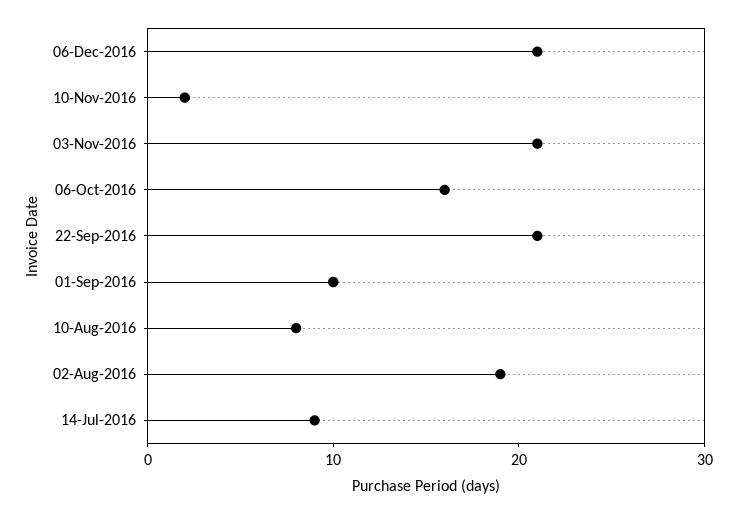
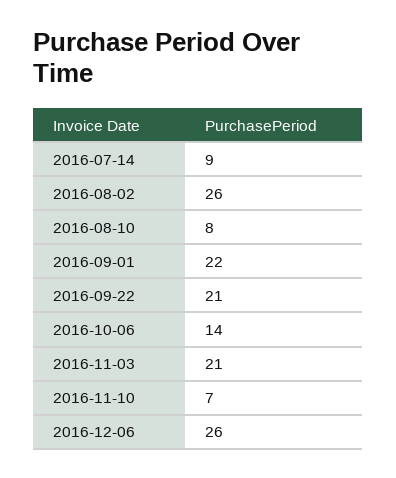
06-Dec-2016: 21 -> 26
10-Nov-2016: 2 -> 7
06-Oct-2016: 16 -> 14
01-Sep-2016: 10 -> 22
02-Aug-2016: 19 -> 26

